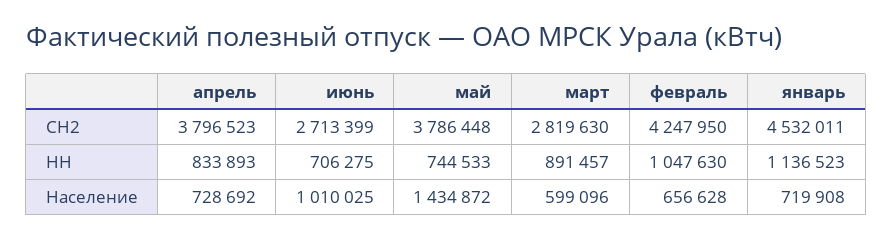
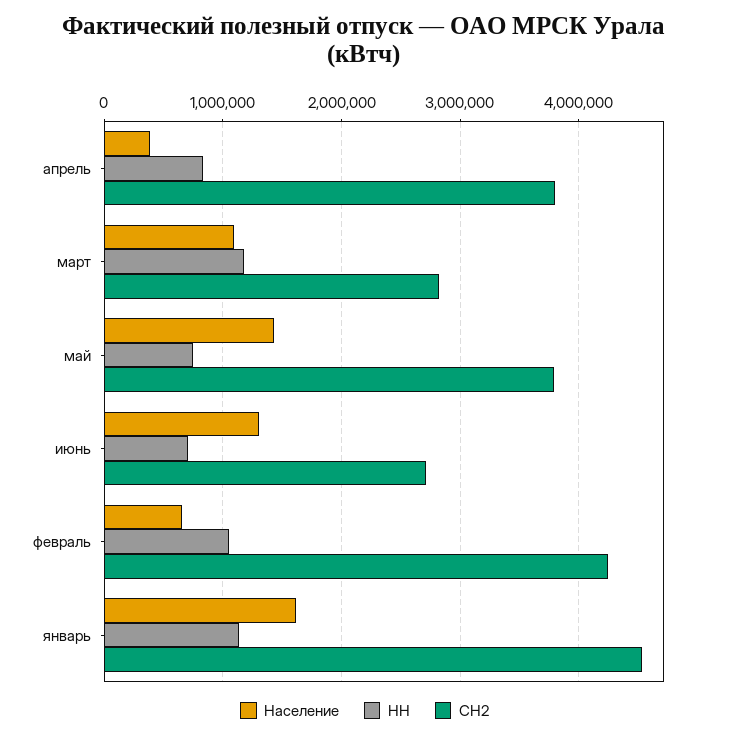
НН, март: 891457 -> 1200000
Население, апрель: 728692 -> 400000
Население, июнь: 1010025 -> 1300000
Население, март: 599096 -> 1100000
Население, январь: 719908 -> 1600000

